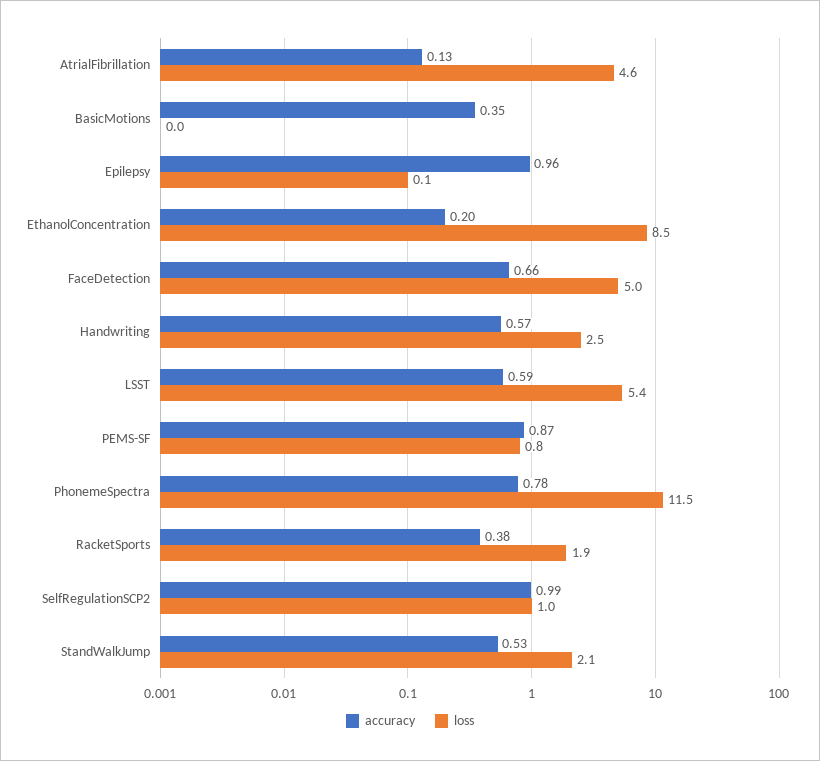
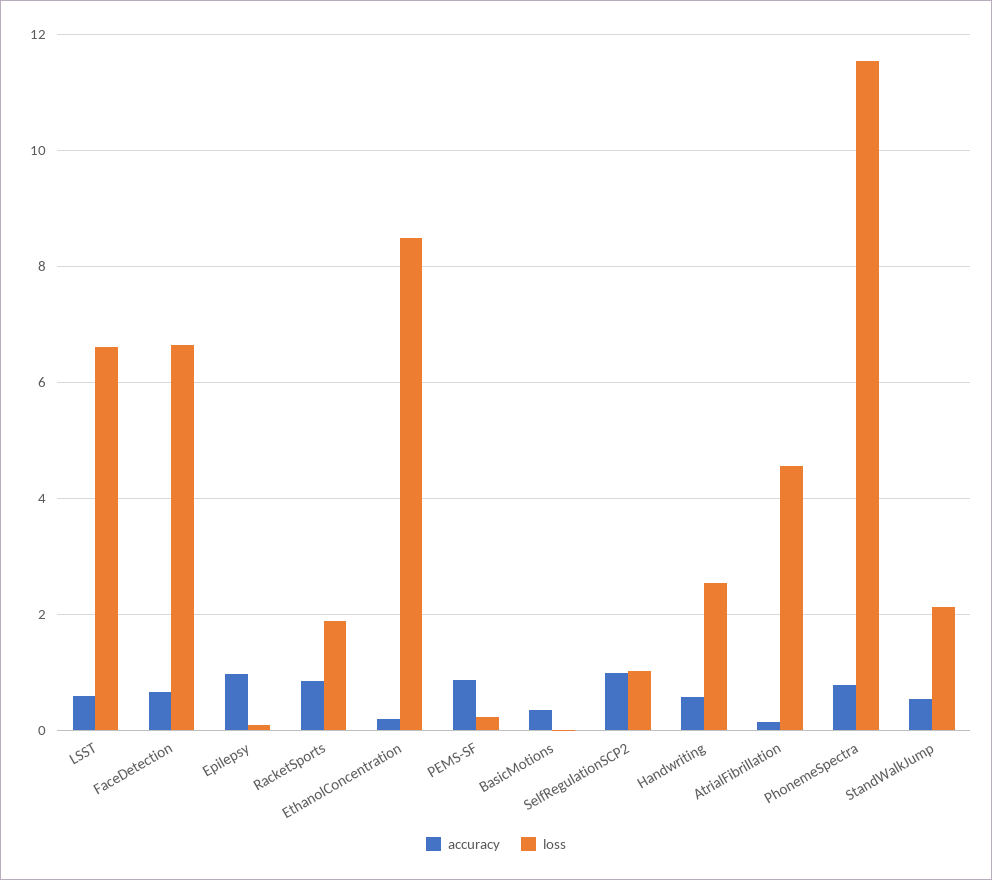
loss, FaceDetection: 5 -> 6.6
loss, LSST: 5.4 -> 6.6
loss, PEMS-SF: 0.8 -> 0.2
accuracy, RacketSports: 0.38 -> 0.8

